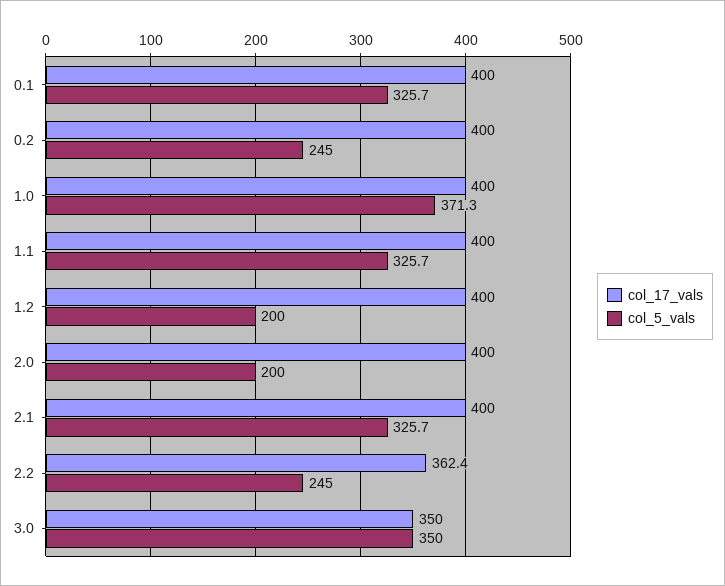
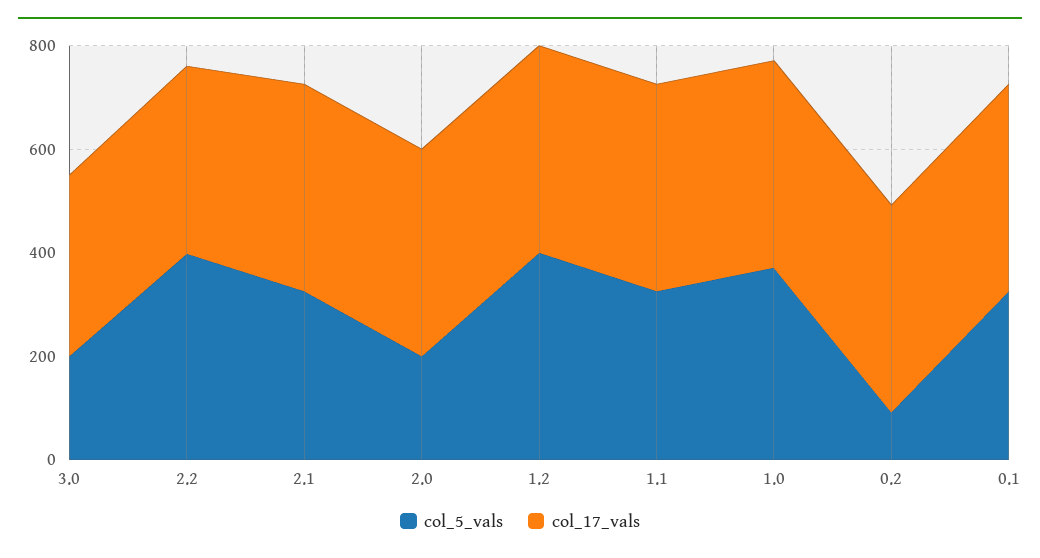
col_5_vals, 0.2: 245 -> 100
col_5_vals, 1.2: 200 -> 400
col_5_vals, 2.2: 245 -> 400
col_5_vals, 3.0: 350 -> 200

